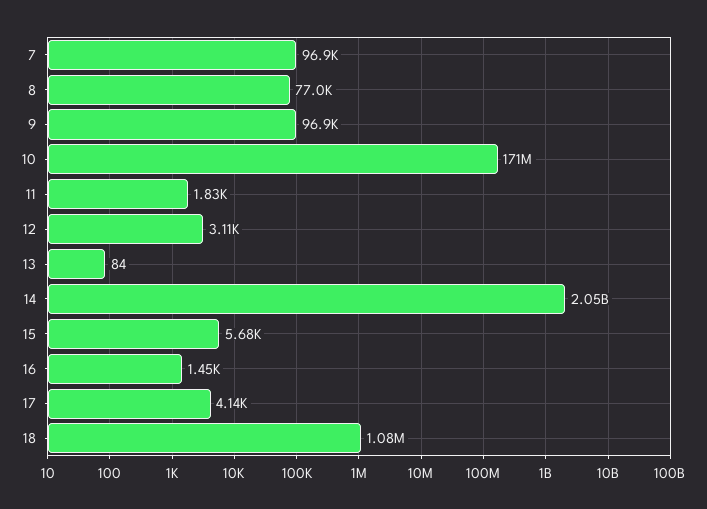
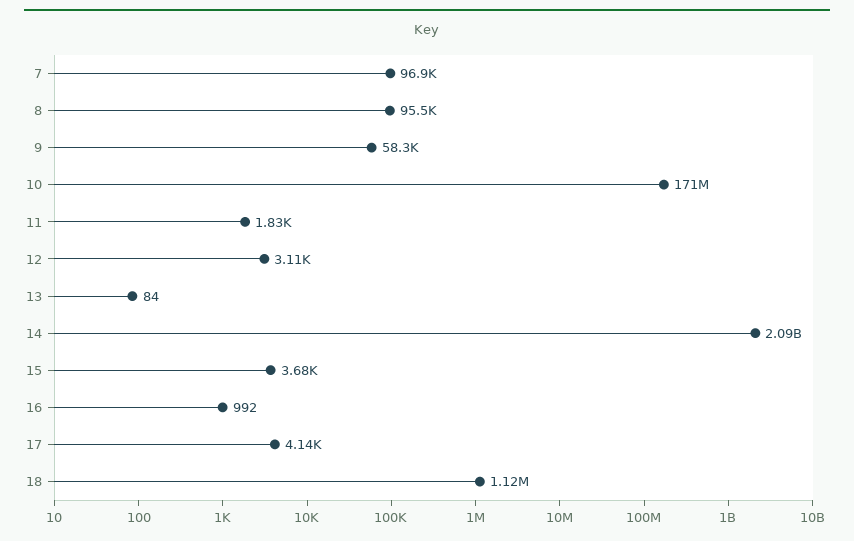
8: 77000 -> 95500
9: 96900 -> 58300
14: 2050000000 -> 2090000000
15: 5680 -> 3680
16: 1450 -> 992
18: 1080000 -> 1120000

